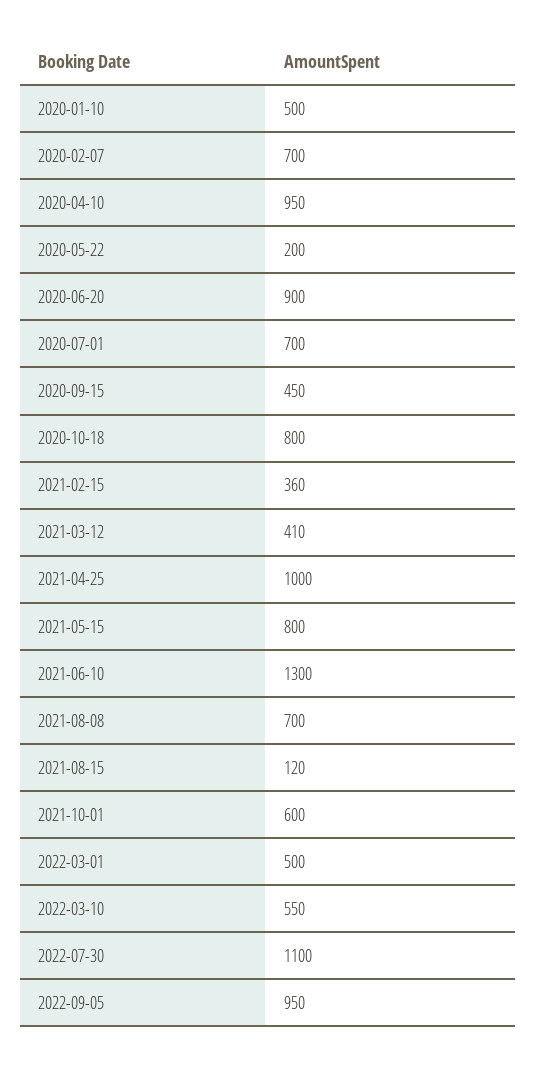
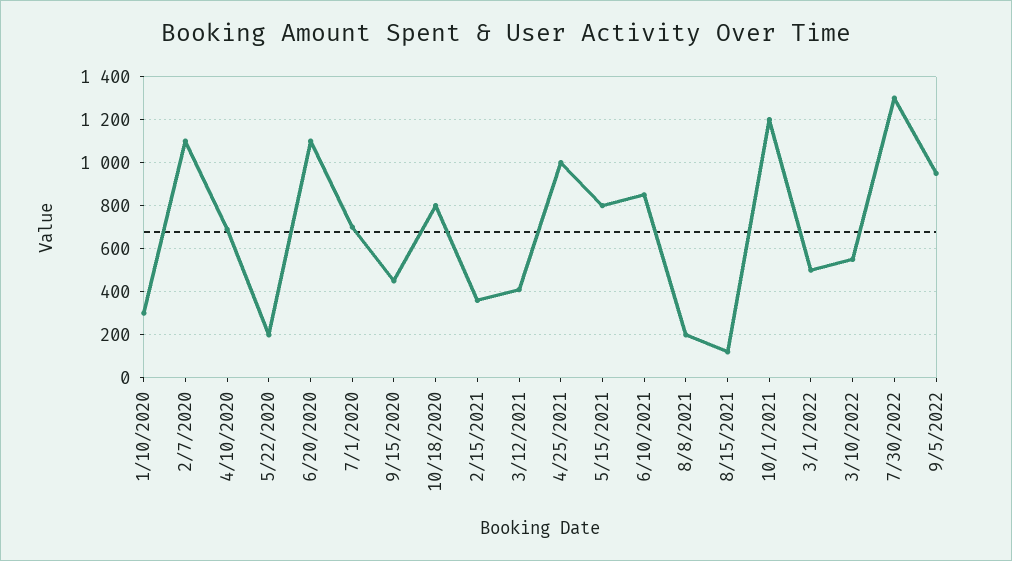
2020-01-10: 500 -> 300
2020-02-07: 700 -> 1100
2020-04-10: 950 -> 700
2020-06-20: 900 -> 1100
2021-06-10: 1300 -> 850
2021-08-08: 700 -> 200
2021-10-01: 600 -> 1200
2022-07-30: 1100 -> 1300

